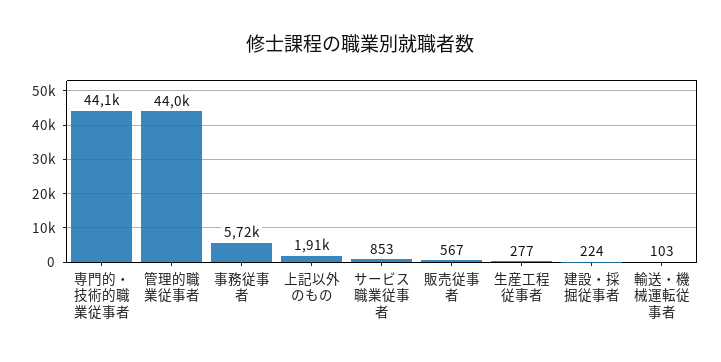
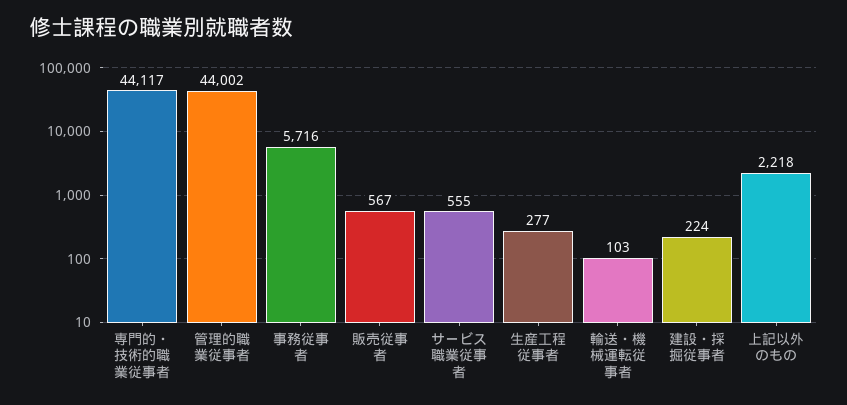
上記以外のもの: 1910 -> 2218
サービス職業従事者: 853 -> 555

